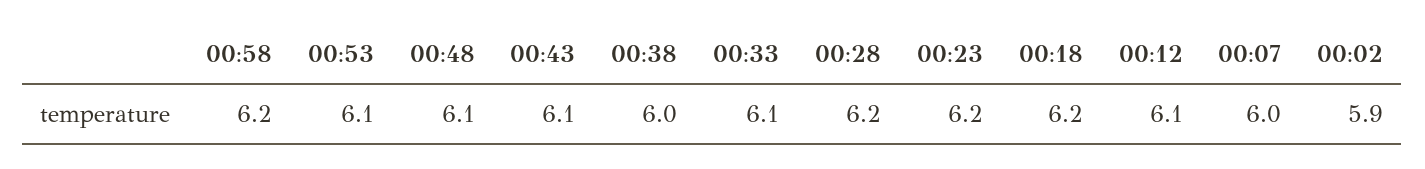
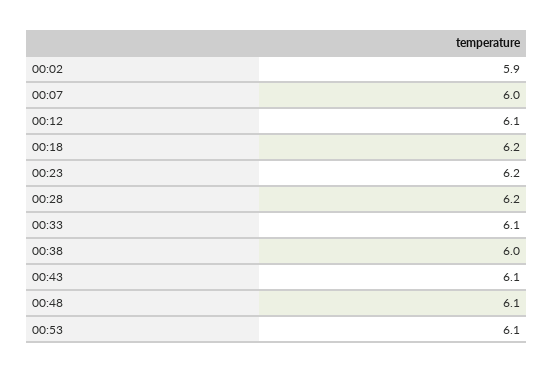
00:58: 6.2 -> none

